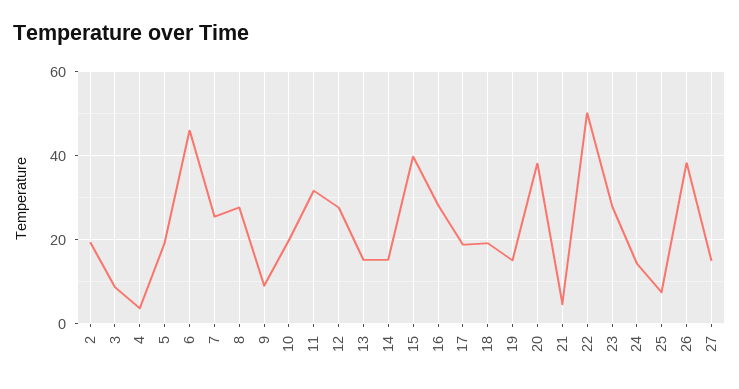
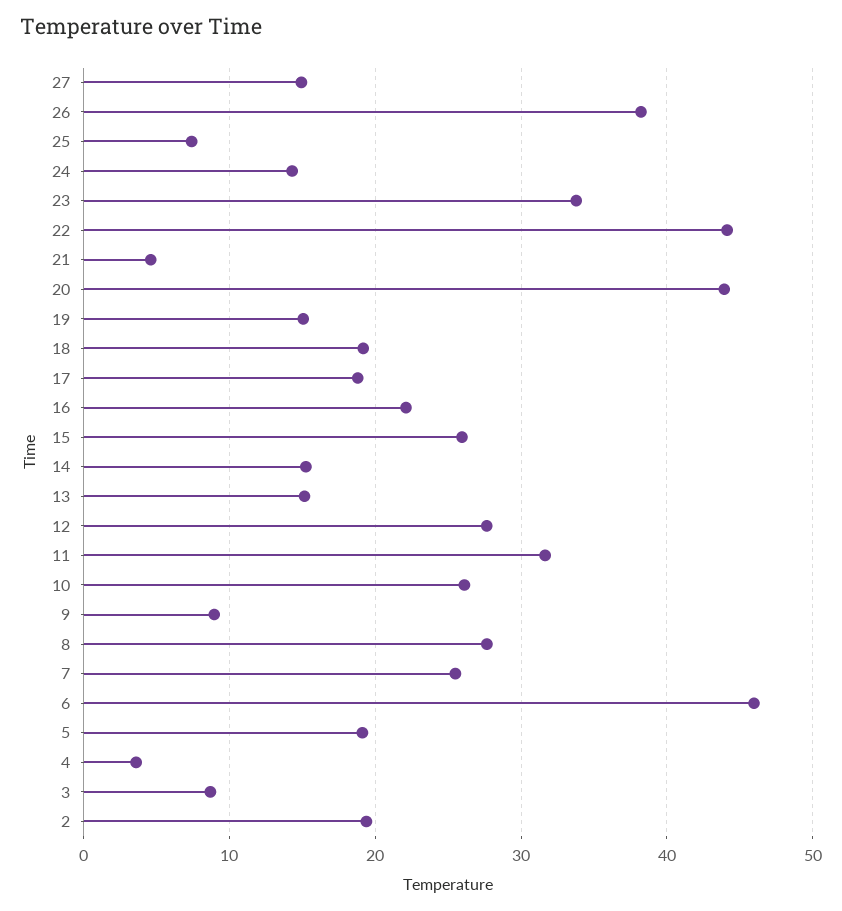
10: 20 -> 26
15: 40 -> 26
16: 28 -> 22
20: 38 -> 44
22: 50 -> 44
23: 28 -> 34

